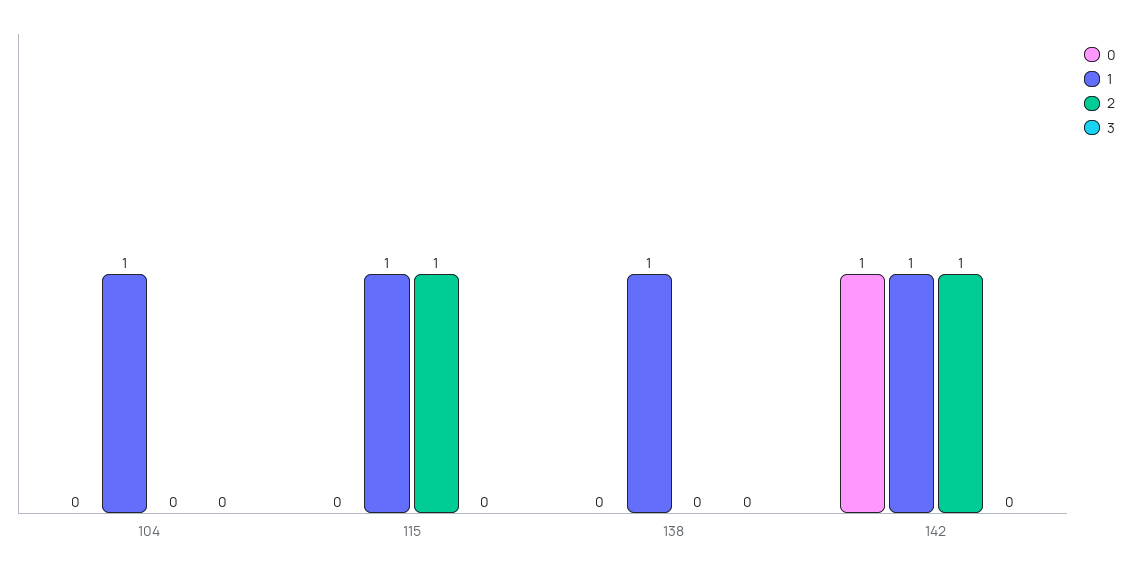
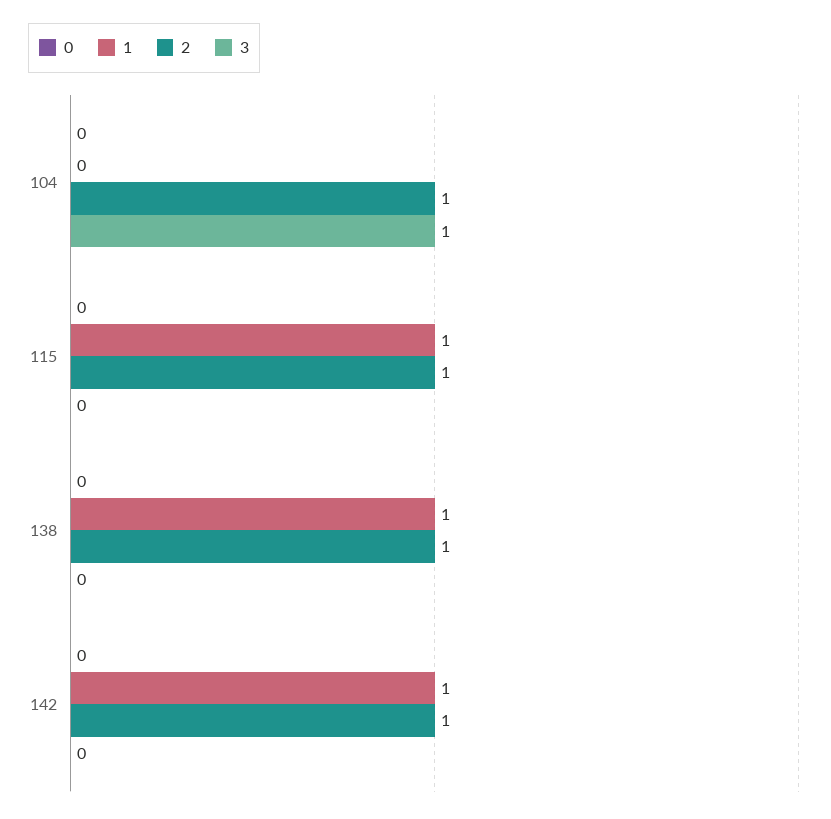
1, 104: 1 -> 0
2, 104: 0 -> 1
3, 104: 0 -> 1
2, 138: 0 -> 1
0, 142: 1 -> 0

